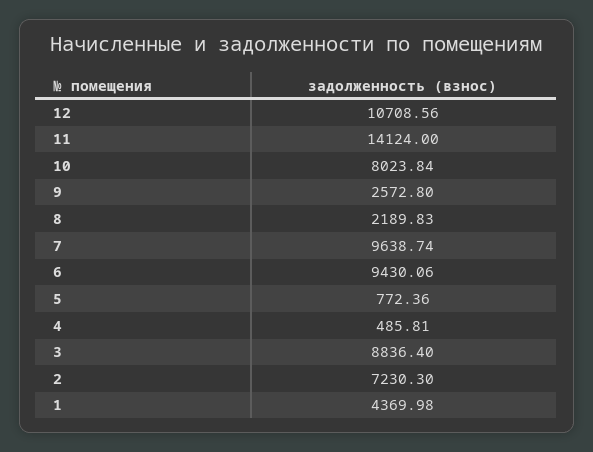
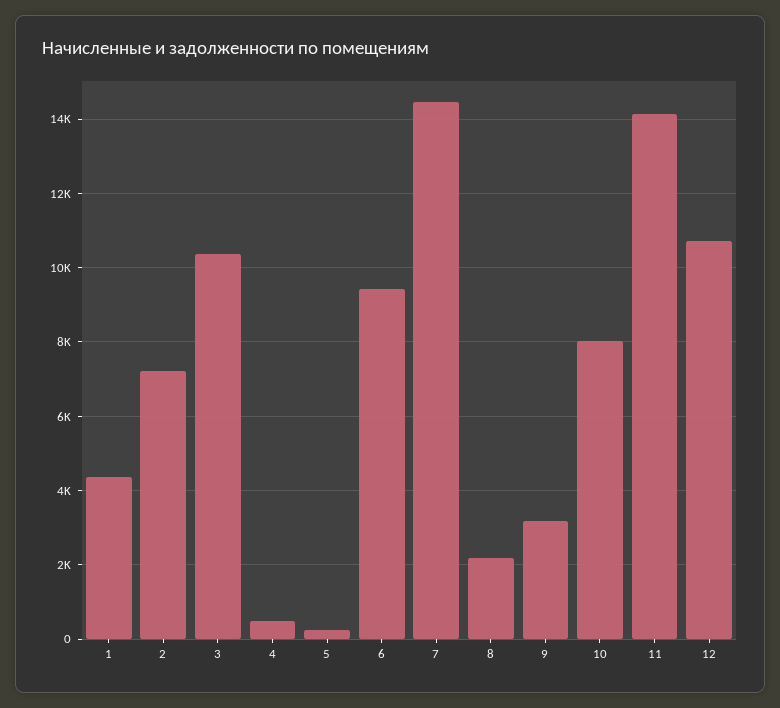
9: 2572.8 -> 3200
7: 9638.74 -> 14400
5: 772.36 -> 200
3: 8836.4 -> 10400

